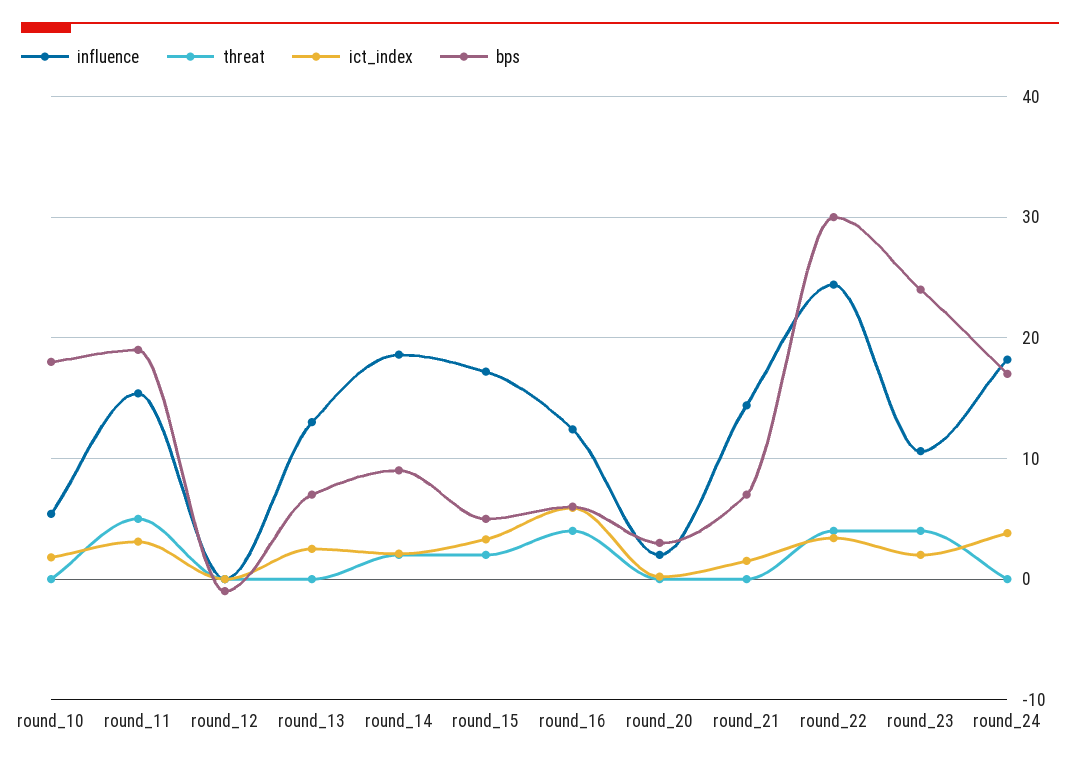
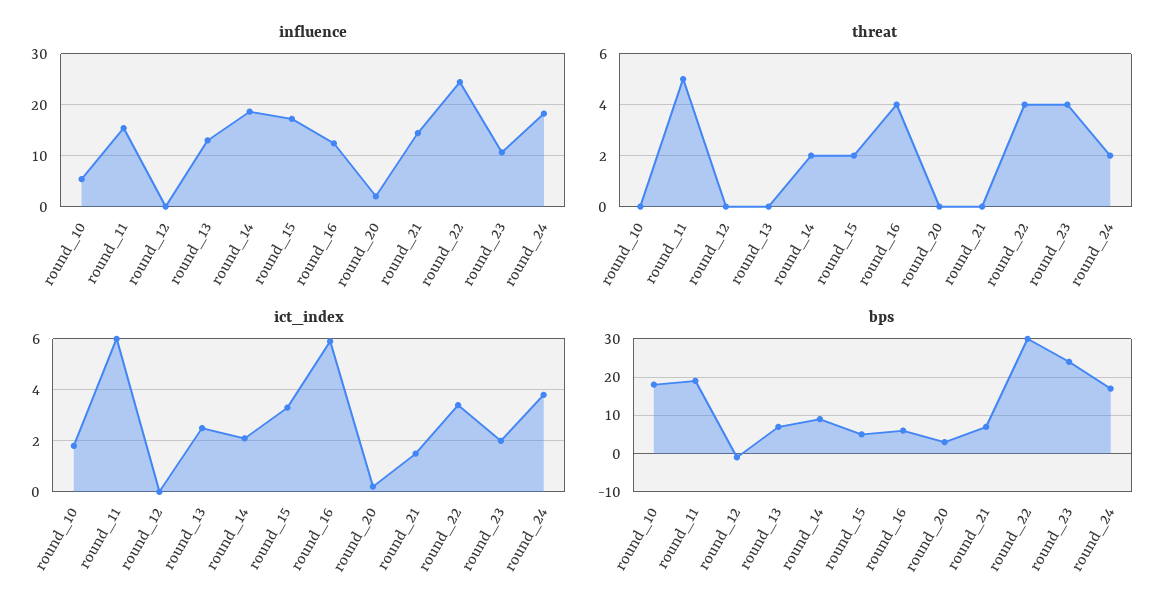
ict_index, round_11: 3 -> 6
threat, round_24: 0 -> 2

